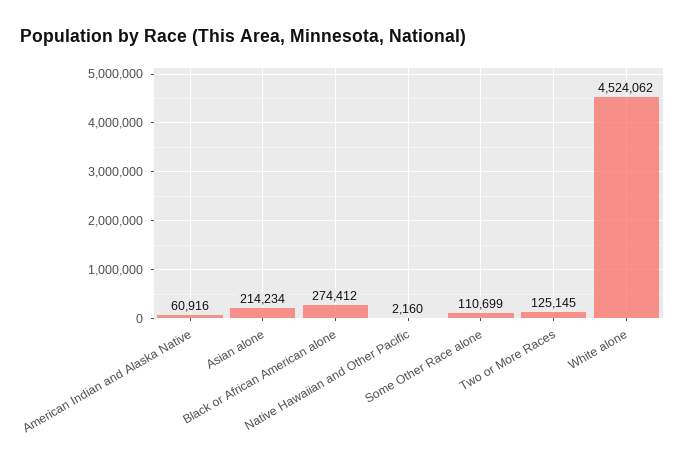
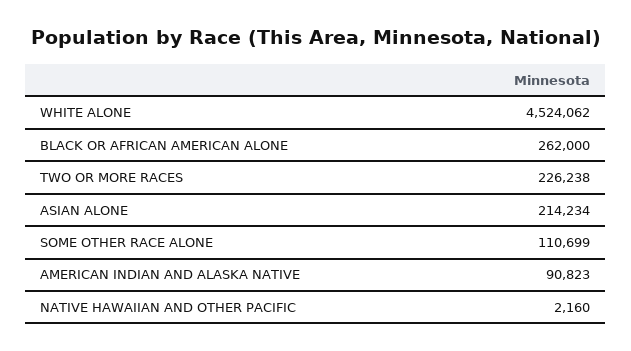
American Indian and Alaska Native: 60916 -> 90823
Black or African American alone: 274412 -> 262000
Two or More Races: 125145 -> 226238

